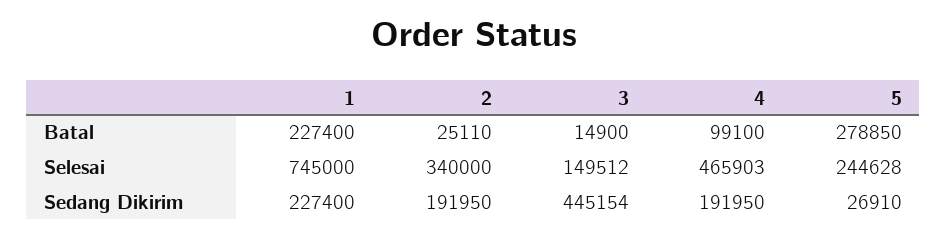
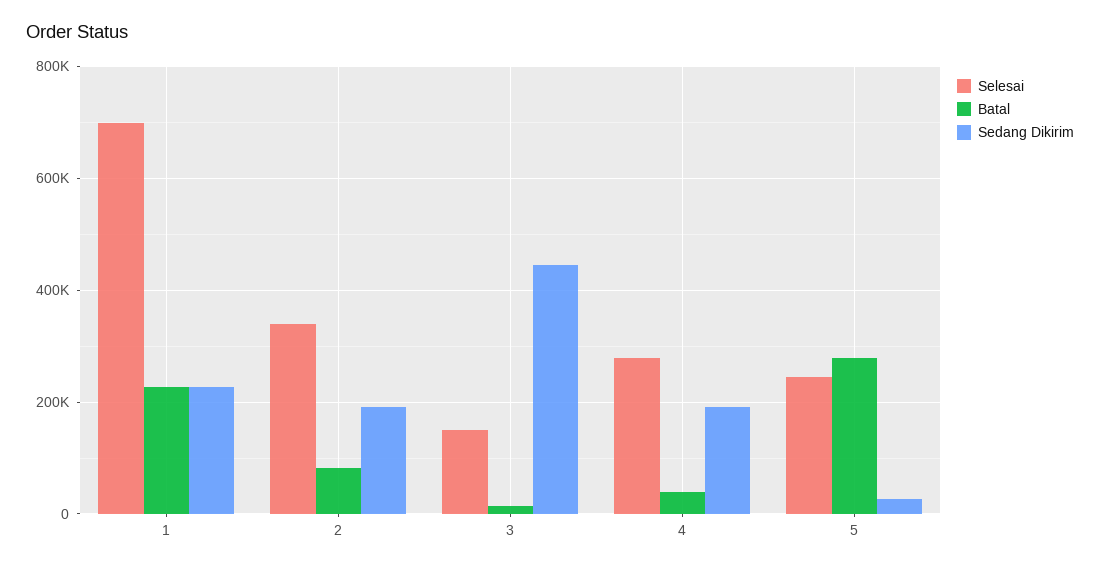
Batal, 2: 25110 -> 80000
Batal, 4: 99100 -> 40000
Selesai, 1: 745000 -> 700000
Selesai, 4: 465903 -> 280000

